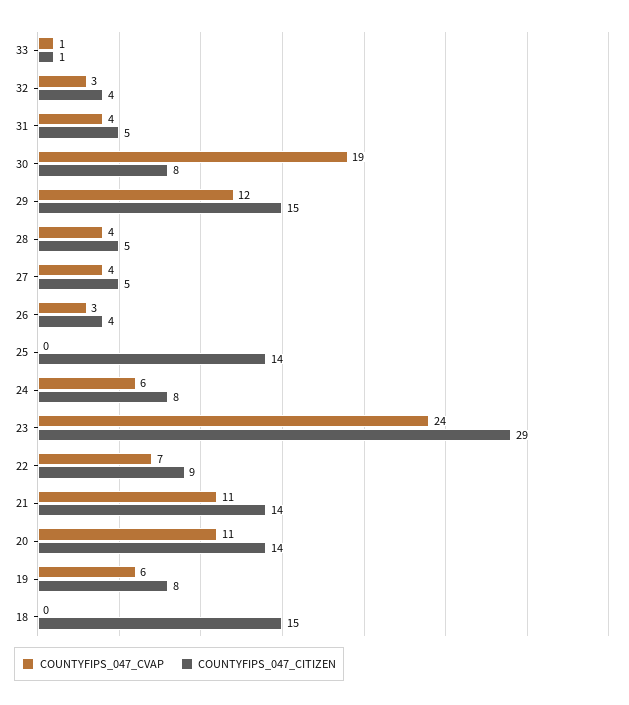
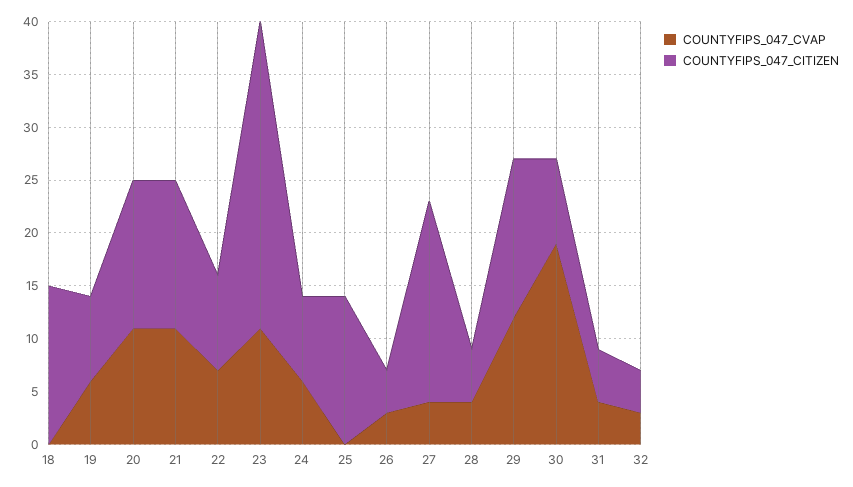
COUNTYFIPS_047_CVAP, 33: 1 -> none
COUNTYFIPS_047_CITIZEN, 33: 1 -> none
COUNTYFIPS_047_CITIZEN, 27: 5 -> 19
COUNTYFIPS_047_CVAP, 23: 24 -> 11

